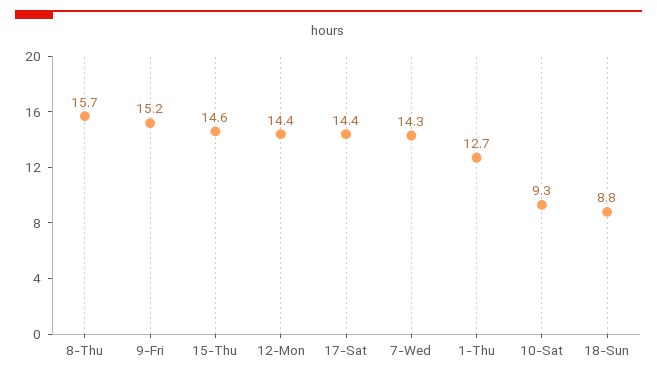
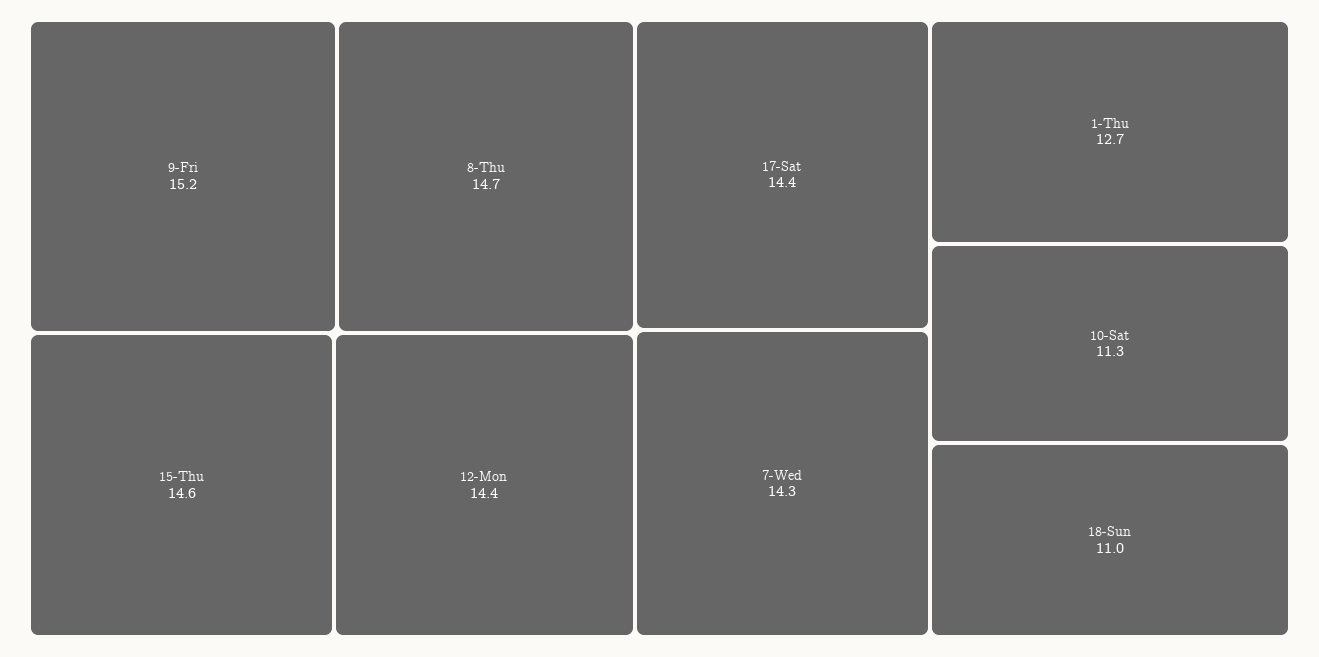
8-Thu: 15.7 -> 14.7
10-Sat: 9.3 -> 11.3
18-Sun: 8.8 -> 11

